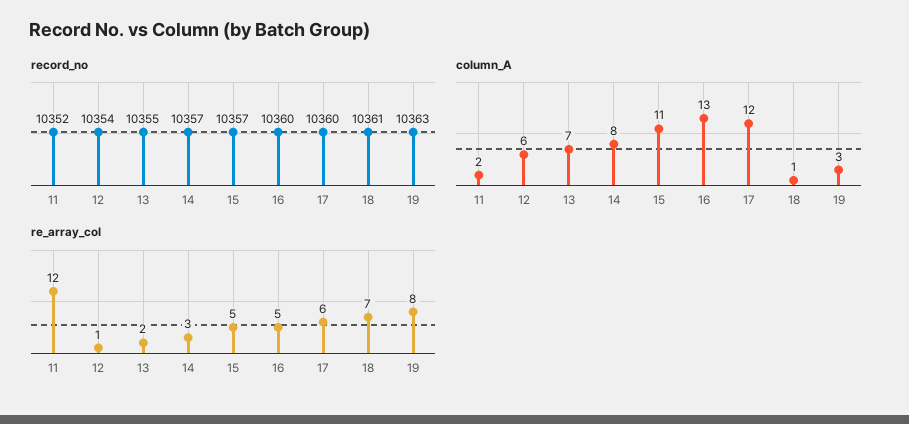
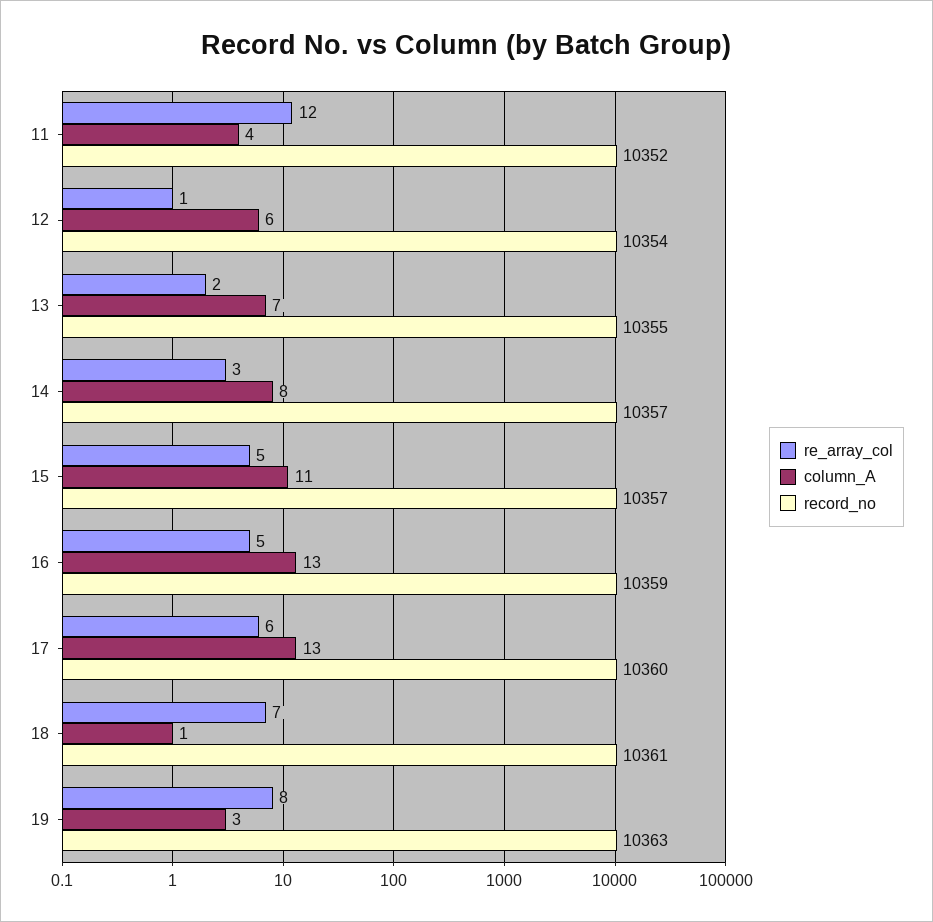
record_no, 16: 10360 -> 10359
column_A, 11: 2 -> 4
column_A, 17: 12 -> 13

